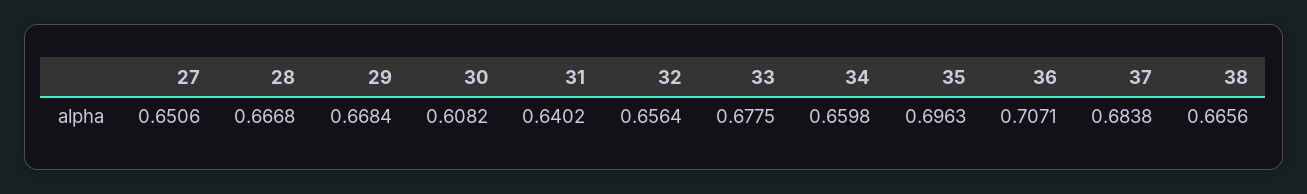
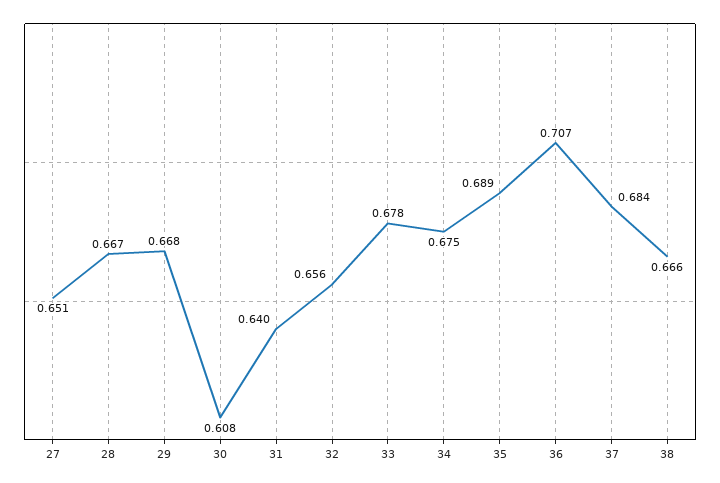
34: 0.6598 -> 0.675
35: 0.6963 -> 0.689

